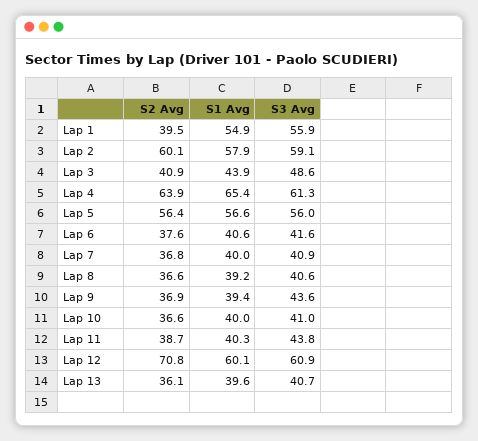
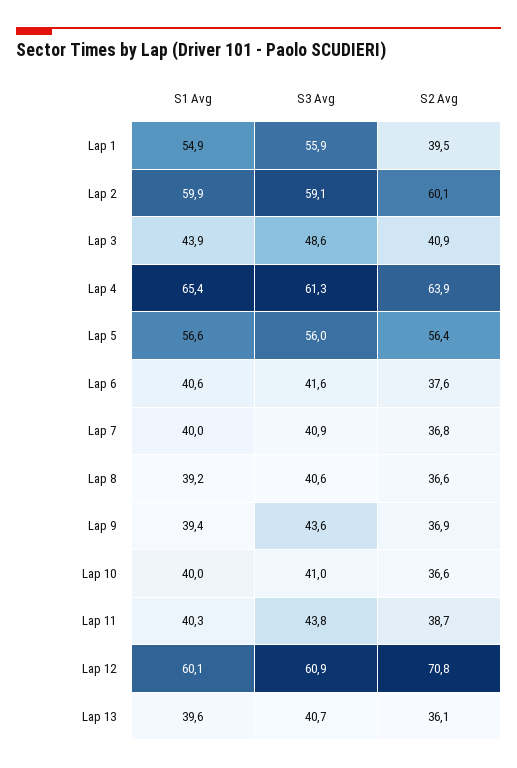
S1 Avg, Lap 2: 57.9 -> 59.9

